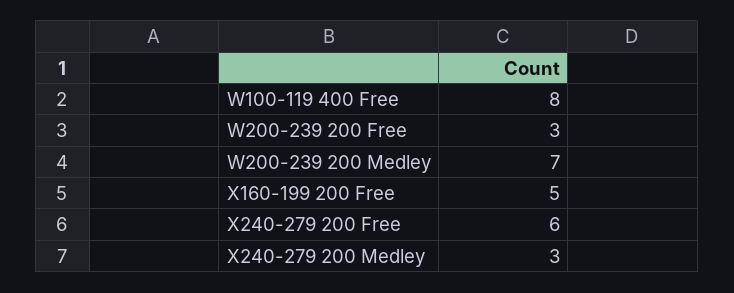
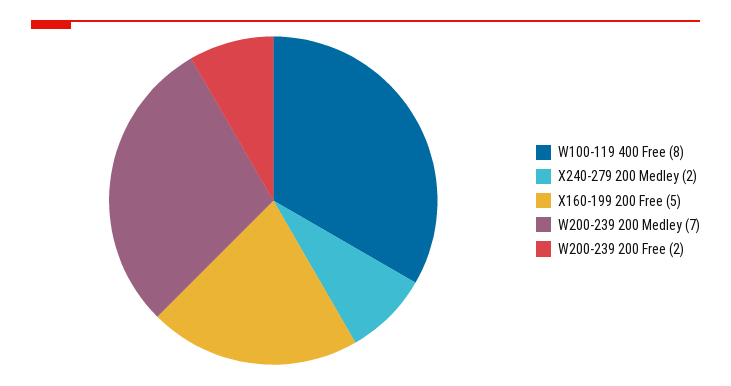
W200-239 200 Free: 3 -> 2
X240-279 200 Free: 6 -> none
X240-279 200 Medley: 3 -> 2

